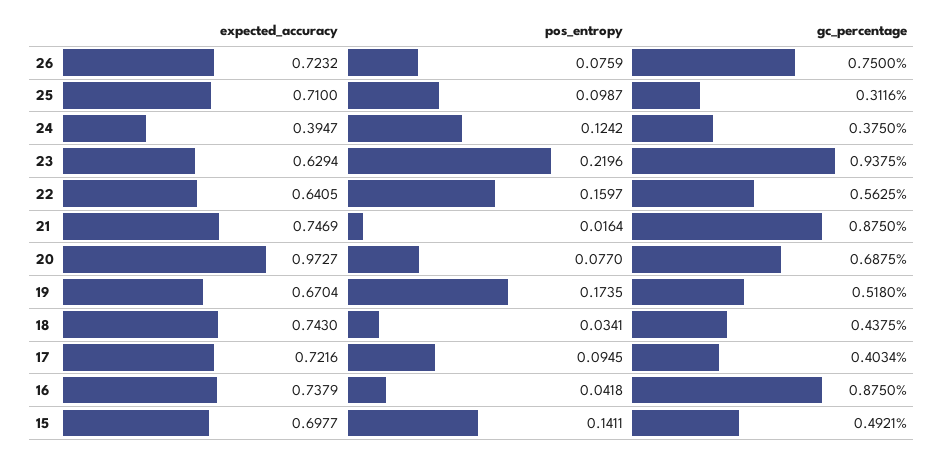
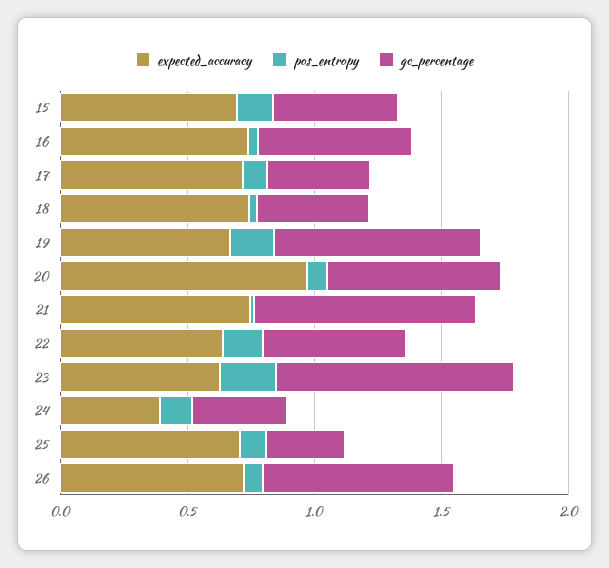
gc_percentage, 19: 0.518 -> 0.8
gc_percentage, 16: 0.875 -> 0.6

